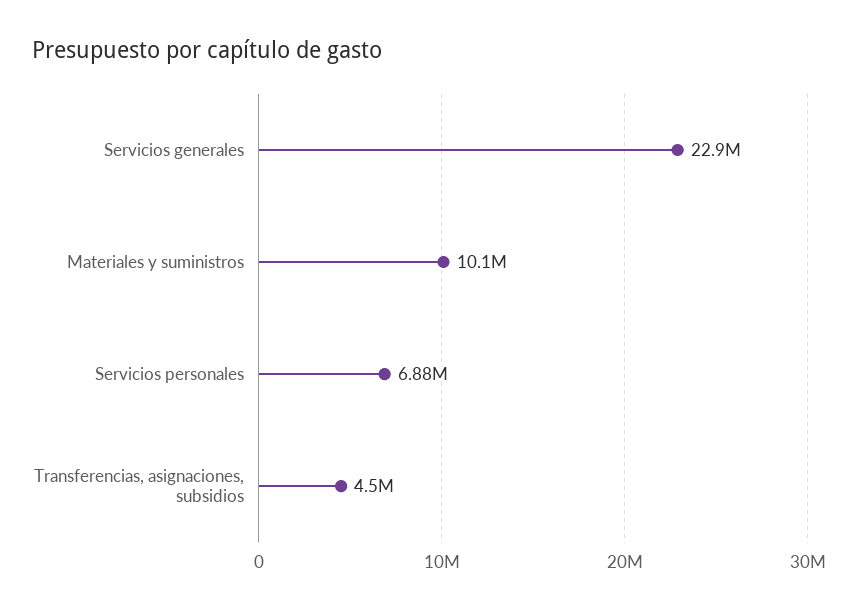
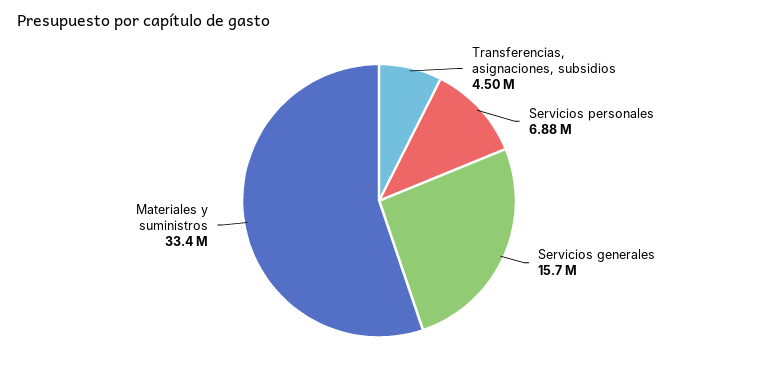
Servicios generales: 22900000 -> 15700000
Materiales y suministros: 10100000 -> 33400000

